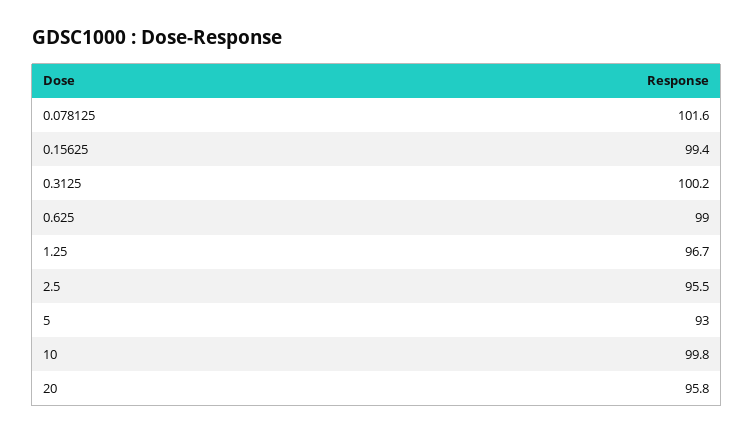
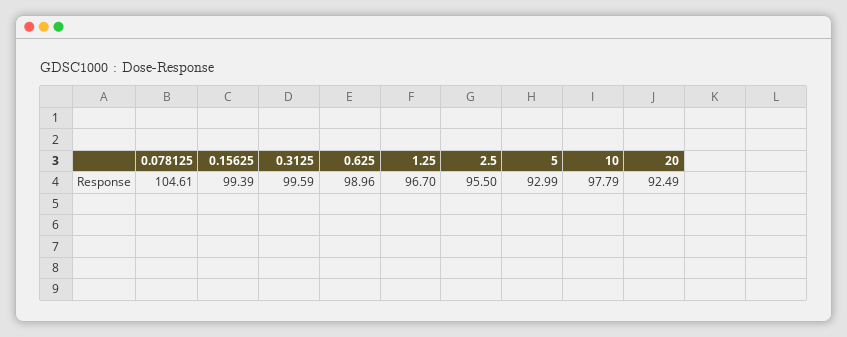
0.078125: 101.6 -> 104.61
0.3125: 100.2 -> 99.59
10: 99.8 -> 97.79
20: 95.8 -> 92.49

